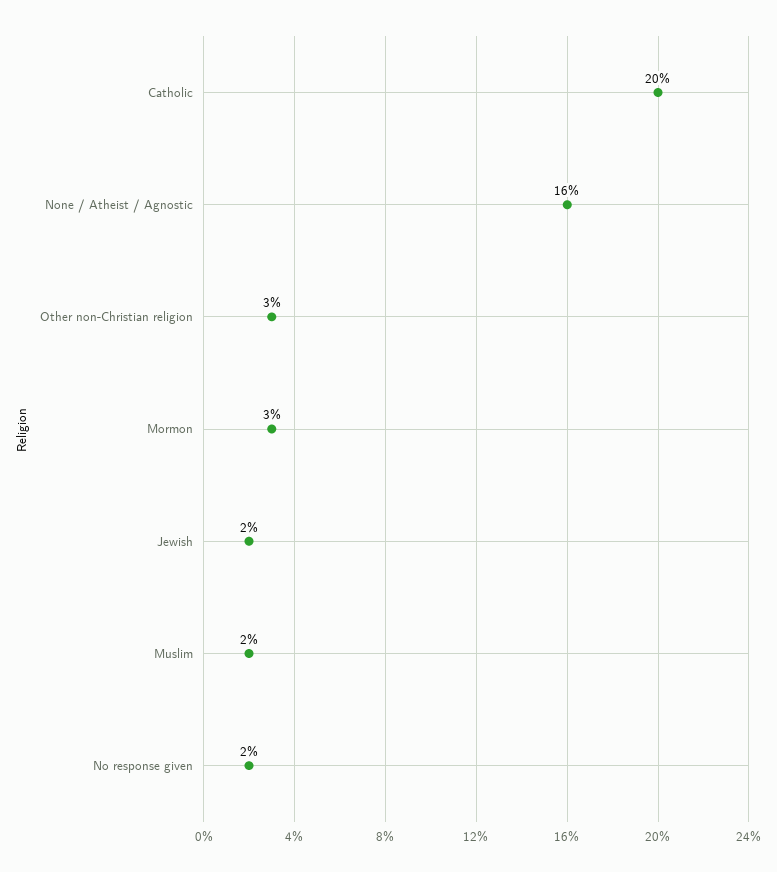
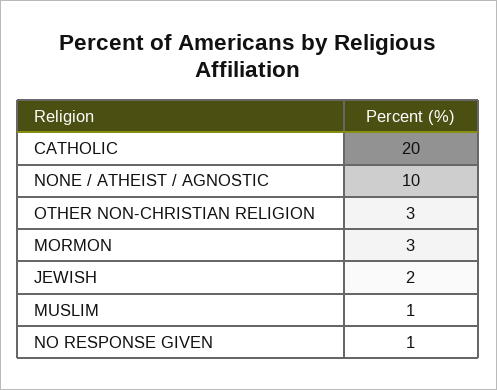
None / Atheist / Agnostic: 16 -> 10
Muslim: 2 -> 1
No response given: 2 -> 1

